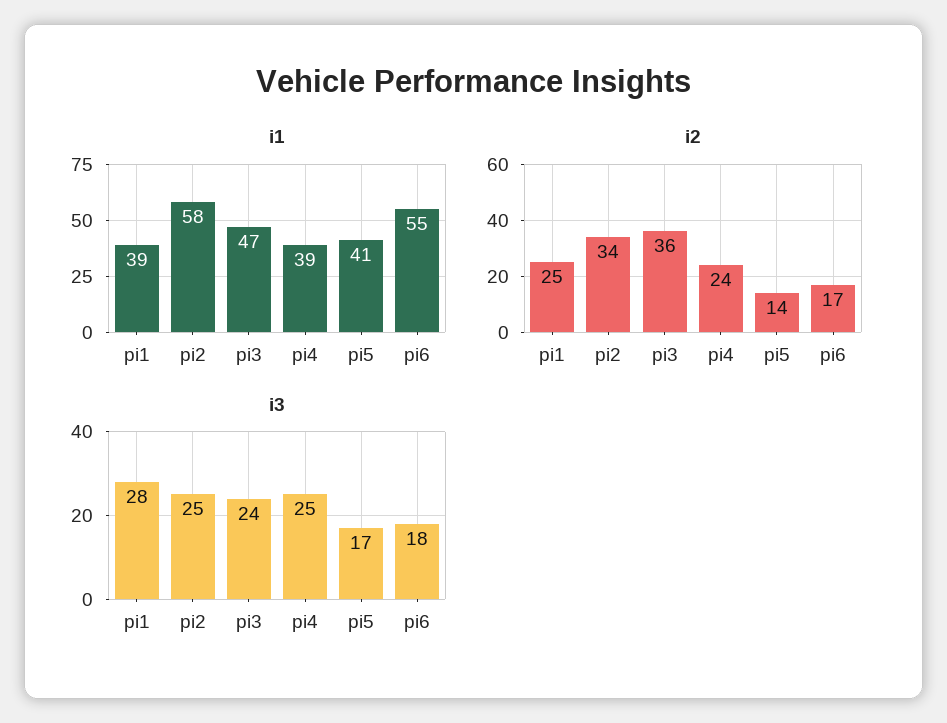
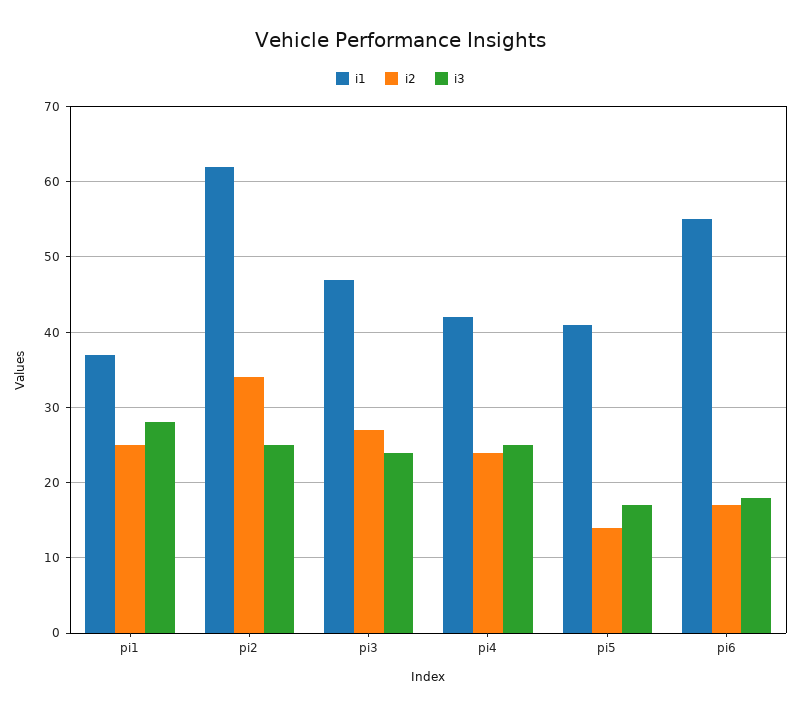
i1, pi1: 39 -> 37
i1, pi2: 58 -> 62
i1, pi4: 39 -> 42
i2, pi3: 36 -> 27

